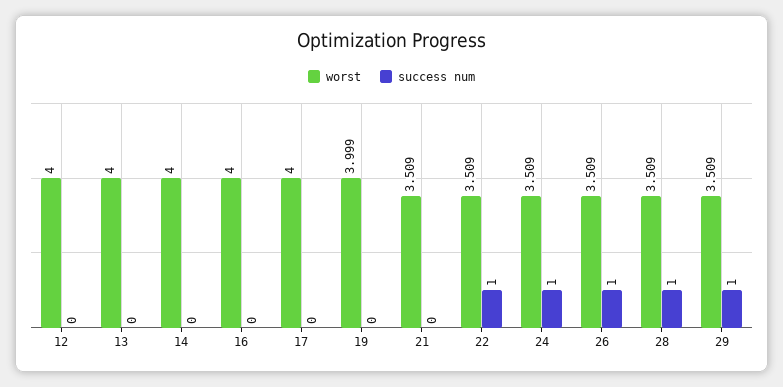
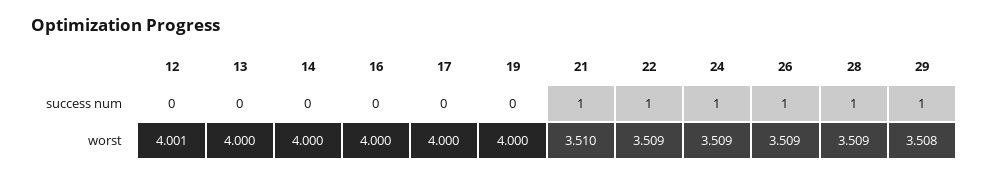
worst, 12: 4 -> 4.001
worst, 19: 3.999 -> 4
worst, 21: 3.509 -> 3.51
success num, 21: 0 -> 1
worst, 29: 3.509 -> 3.508

